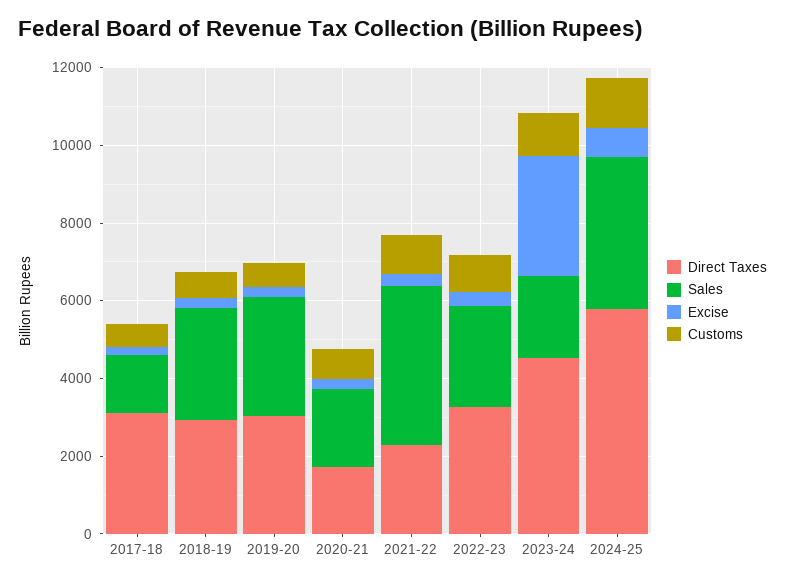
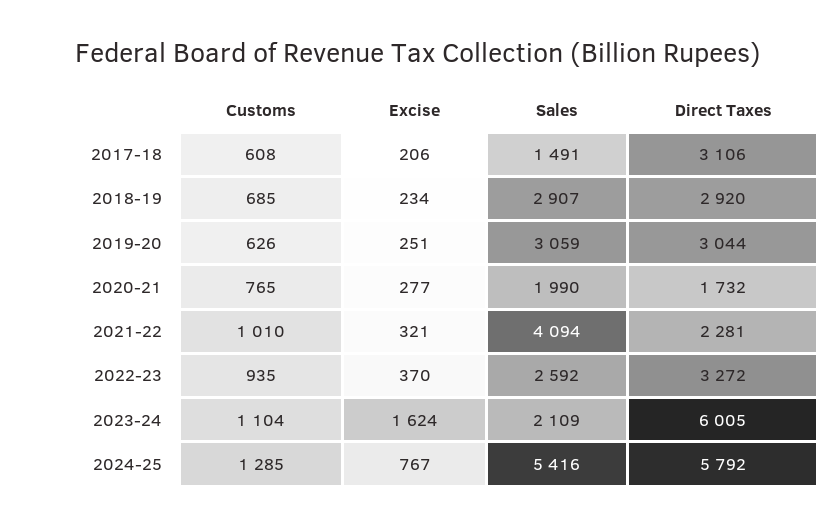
Direct Taxes, 2023-24: 4500 -> 6005
Excise, 2023-24: 3000 -> 1624
Sales, 2024-25: 4000 -> 5416

